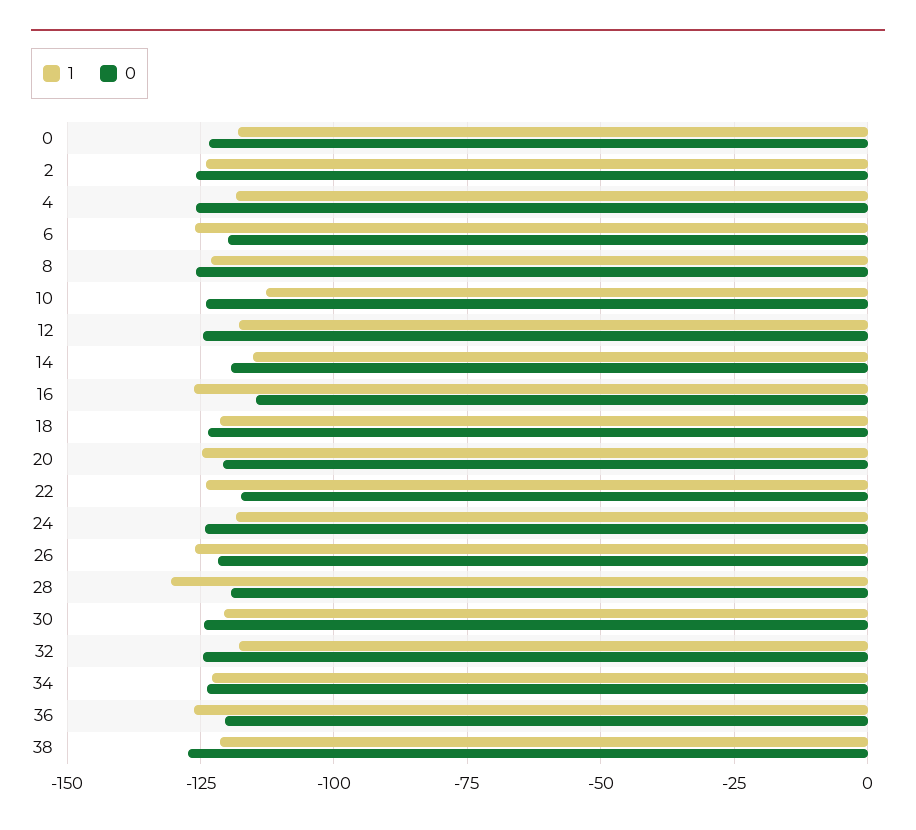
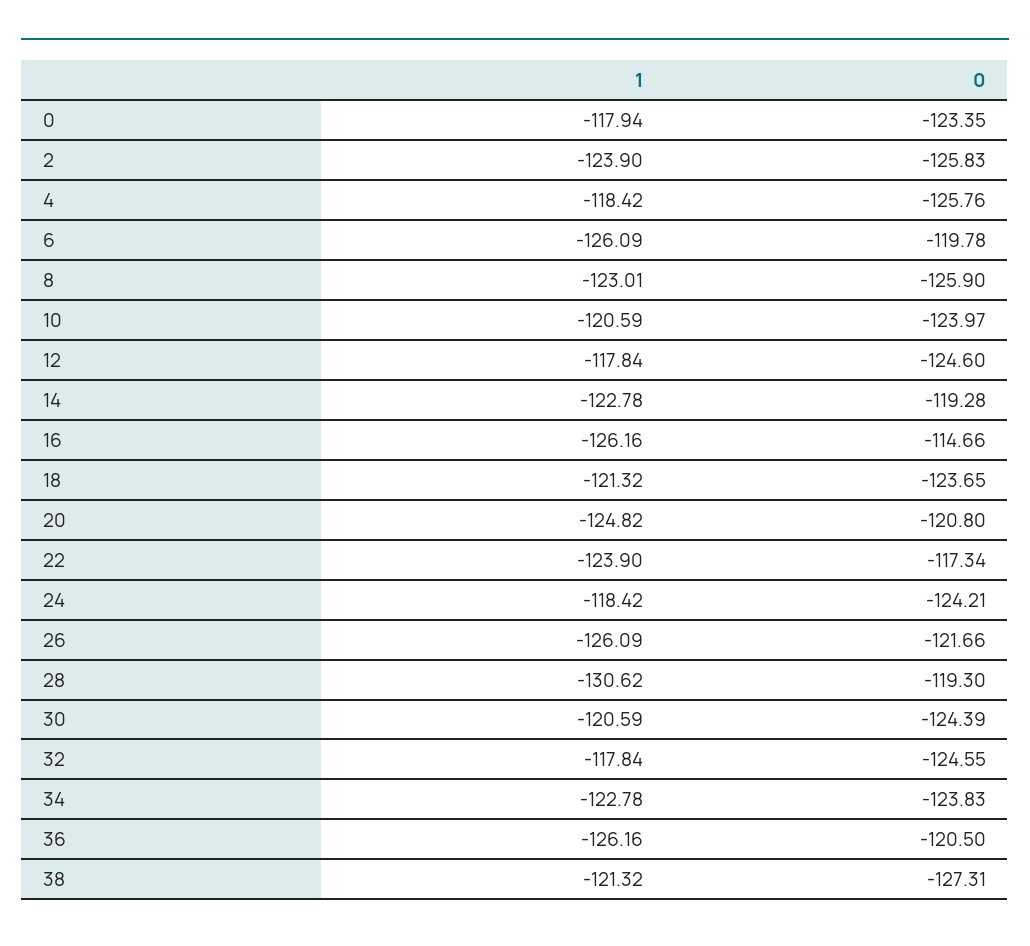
1, 10: -112.5 -> -120.59
1, 14: -115 -> -122.78

